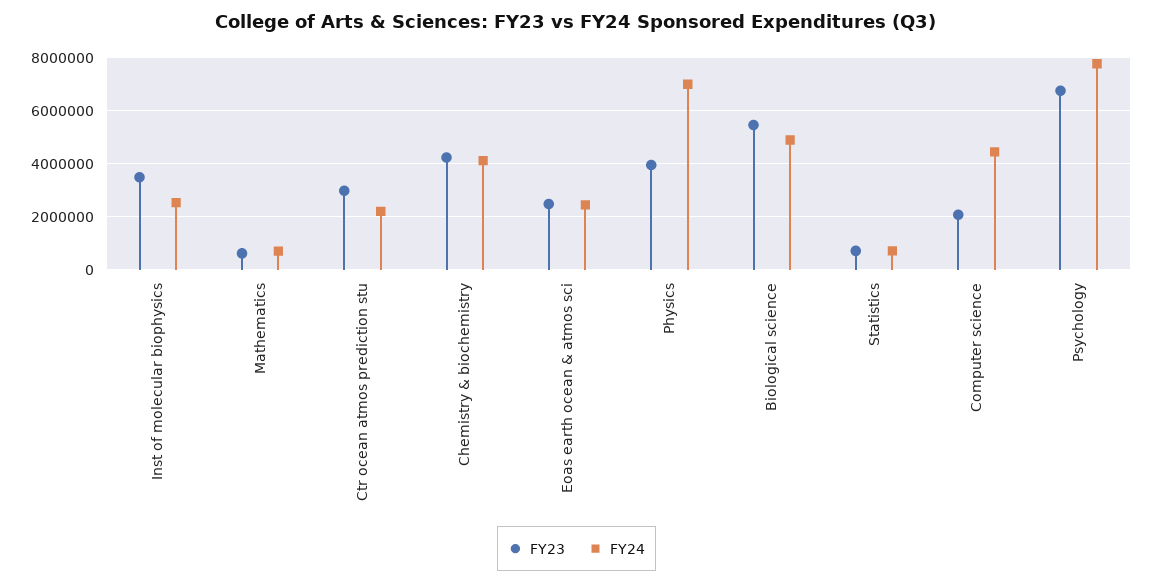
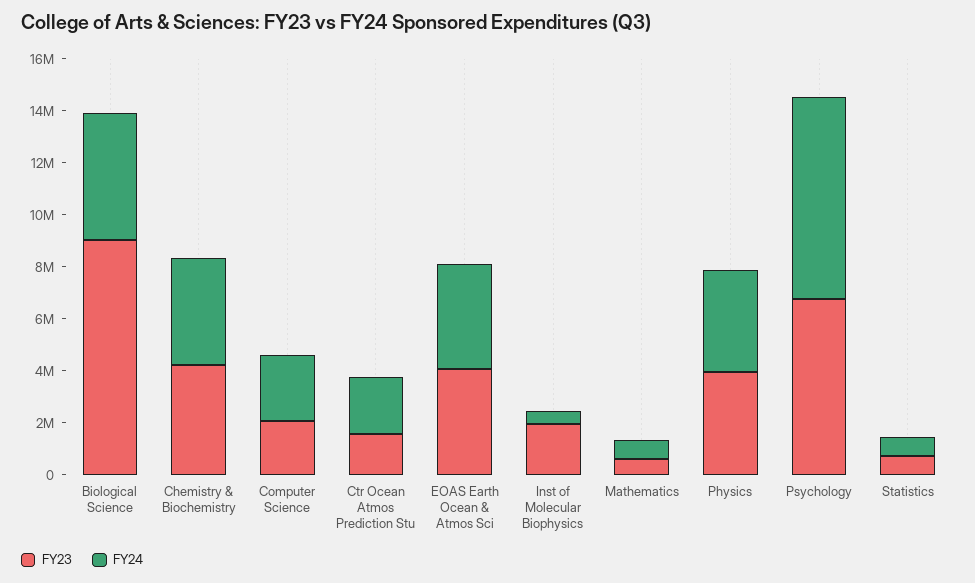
FY23, Inst of molecular biophysics: 3500000 -> 2000000
FY24, Inst of molecular biophysics: 2500000 -> 500000
FY23, Ctr ocean atmos prediction stu: 3000000 -> 1500000
FY23, Eoas earth ocean & atmos sci: 2500000 -> 4000000
FY24, Eoas earth ocean & atmos sci: 2500000 -> 4000000
FY24, Physics: 7000000 -> 4000000
FY23, Biological science: 5500000 -> 9000000
FY24, Computer science: 4500000 -> 2500000

